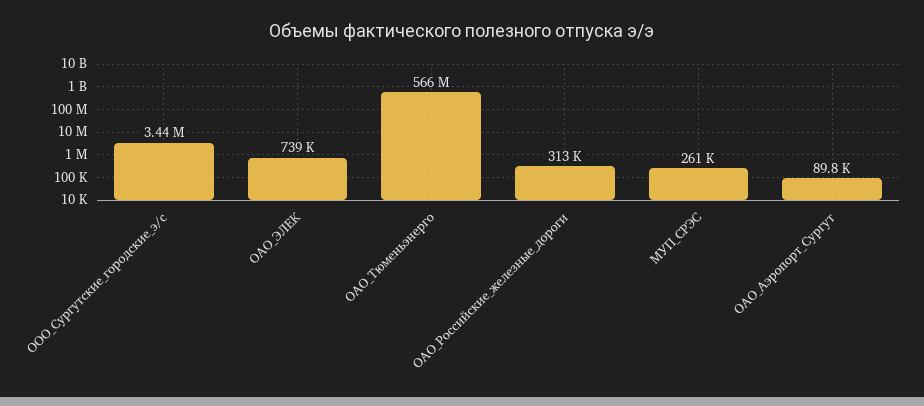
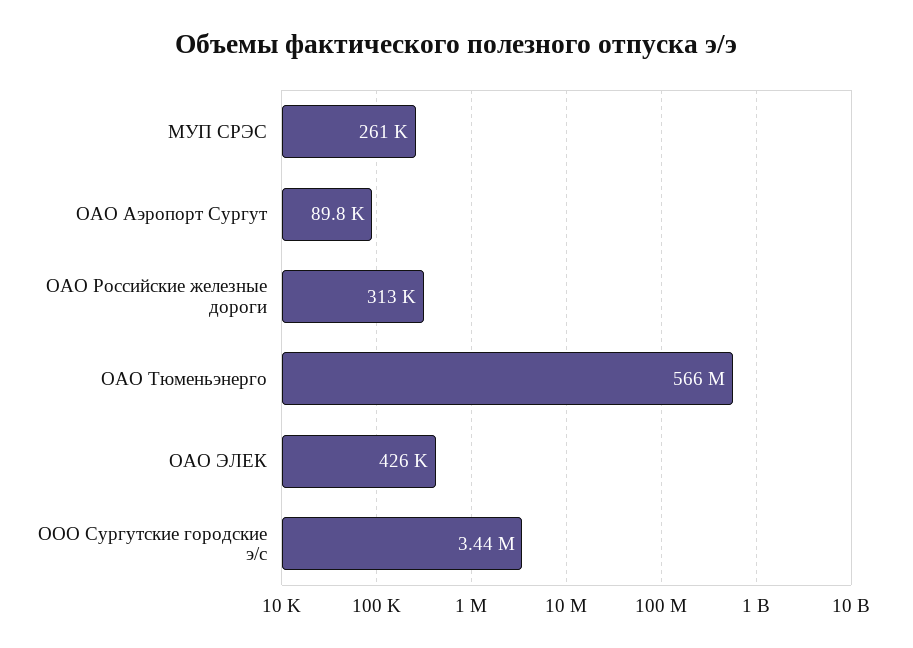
ОАО_ЭЛЕК: 739000 -> 426000

